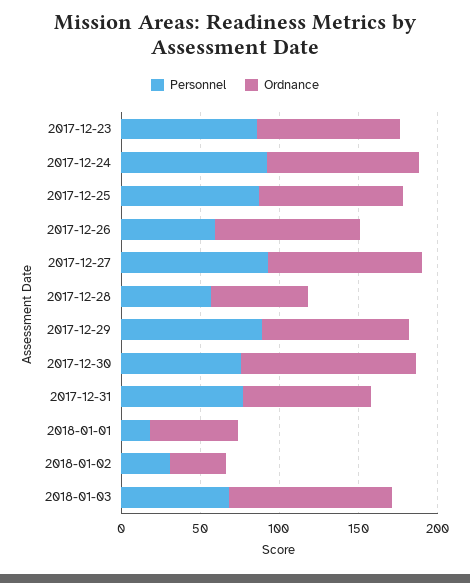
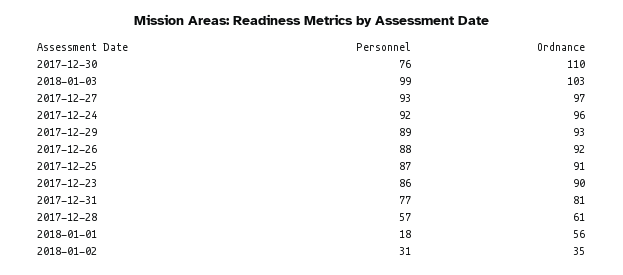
Personnel, 2017-12-26: 60 -> 88
Personnel, 2018-01-03: 70 -> 99

